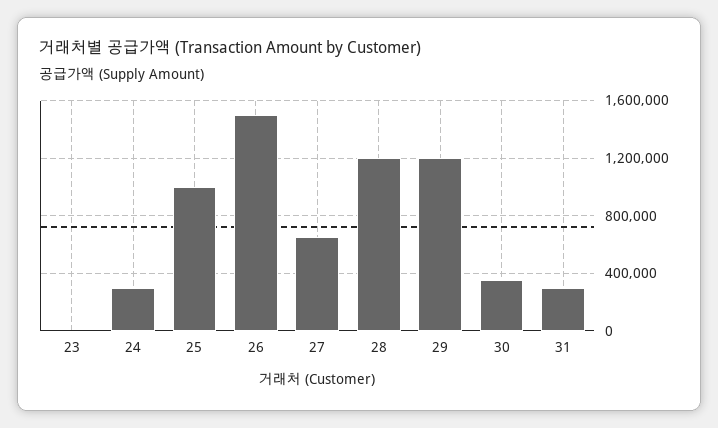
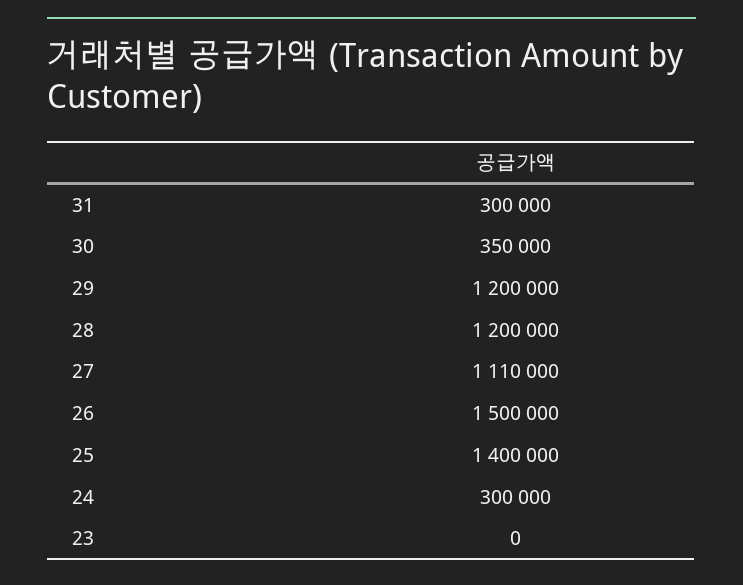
25: 1000000 -> 1400000
27: 650000 -> 1110000

